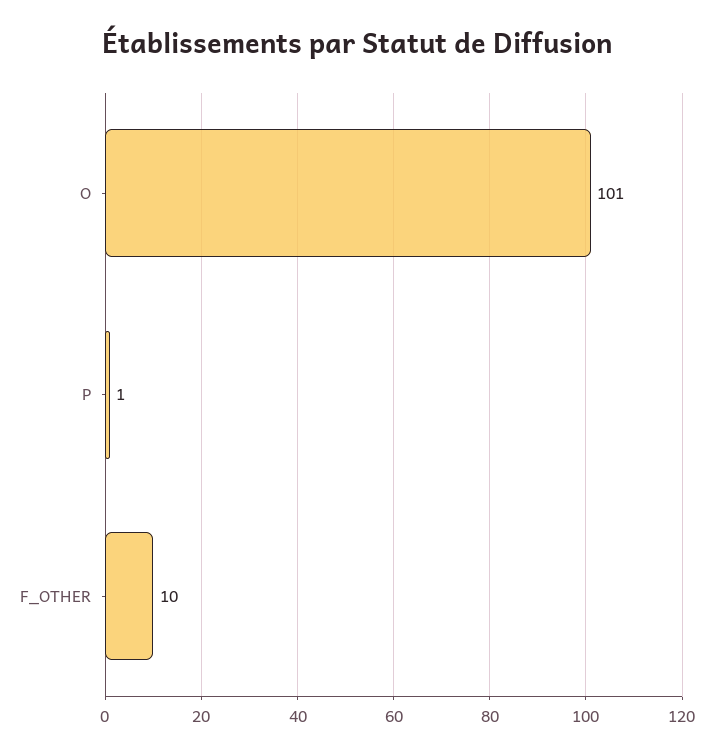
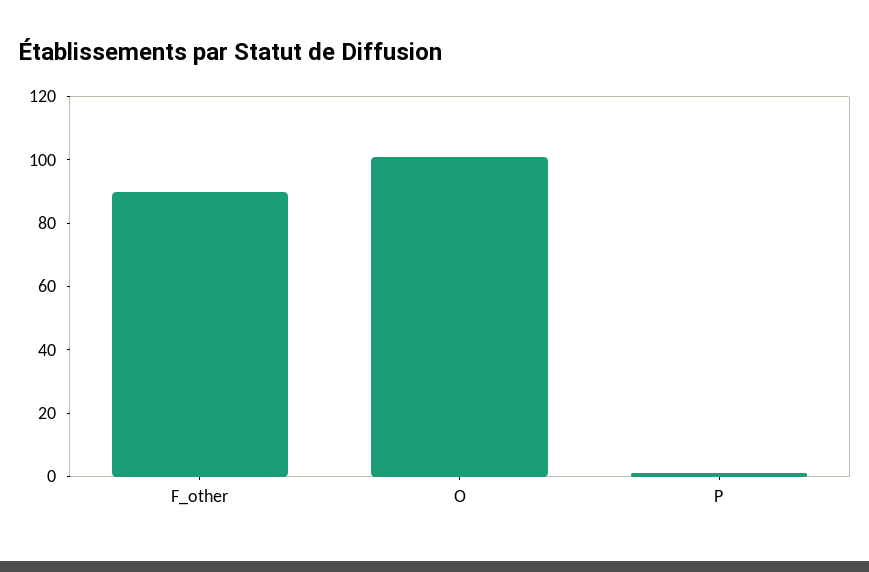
F_OTHER: 10 -> 90

